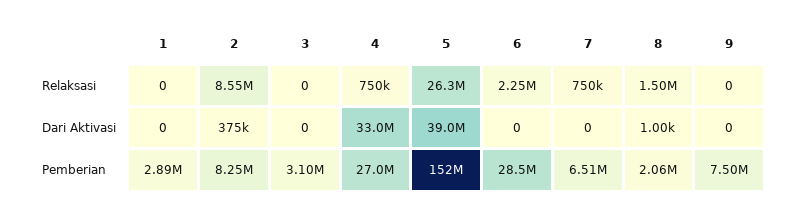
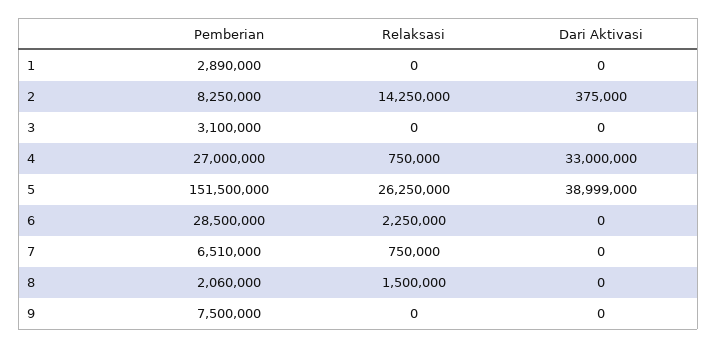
2, Relaksasi: 8550000 -> 14250000
8, Dari Aktivasi: 1000 -> 0

